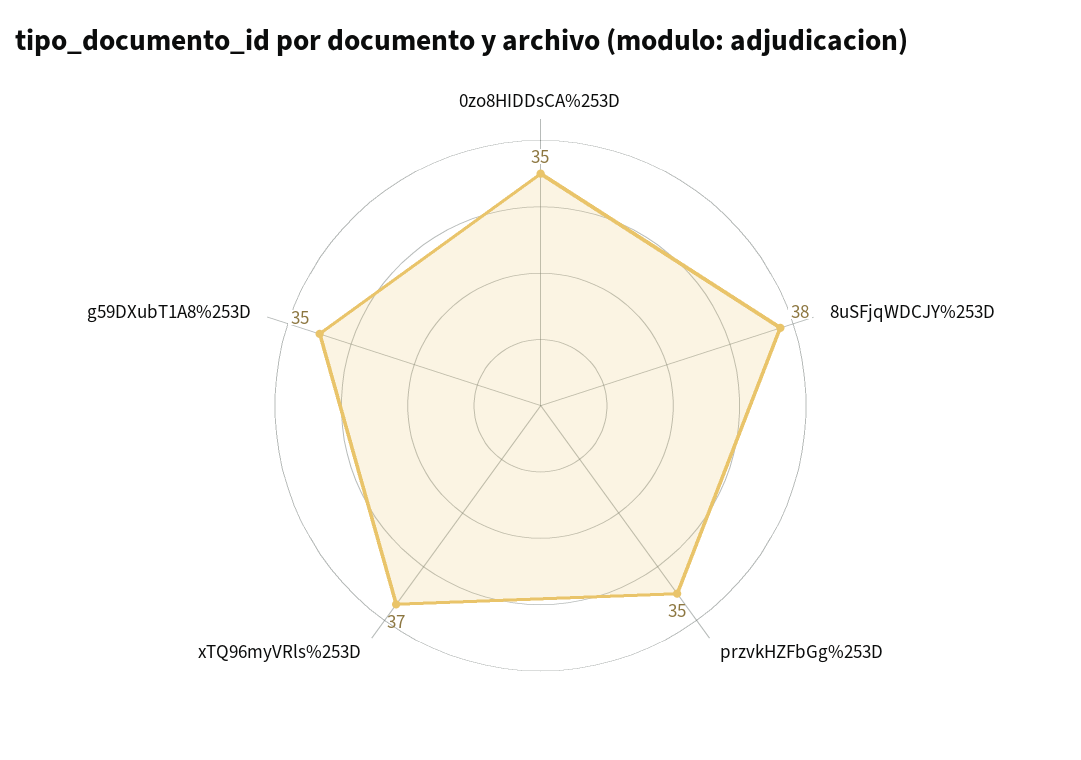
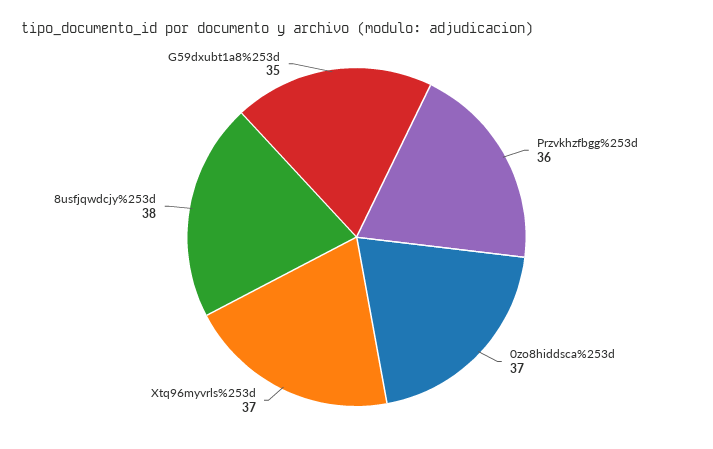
0zo8HIDDsCA%253D: 35 -> 37
przvkHZFbGg%253D: 35 -> 36

